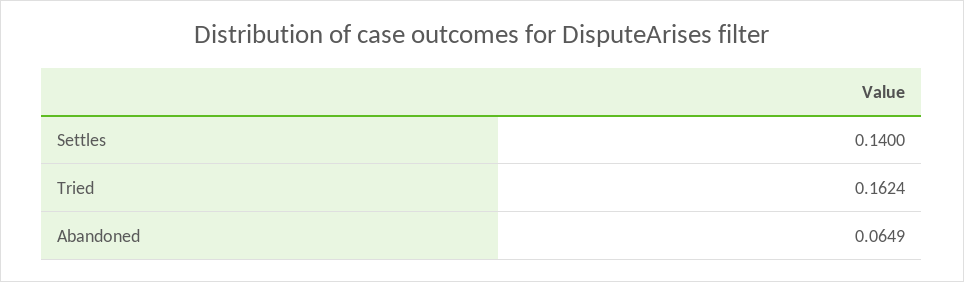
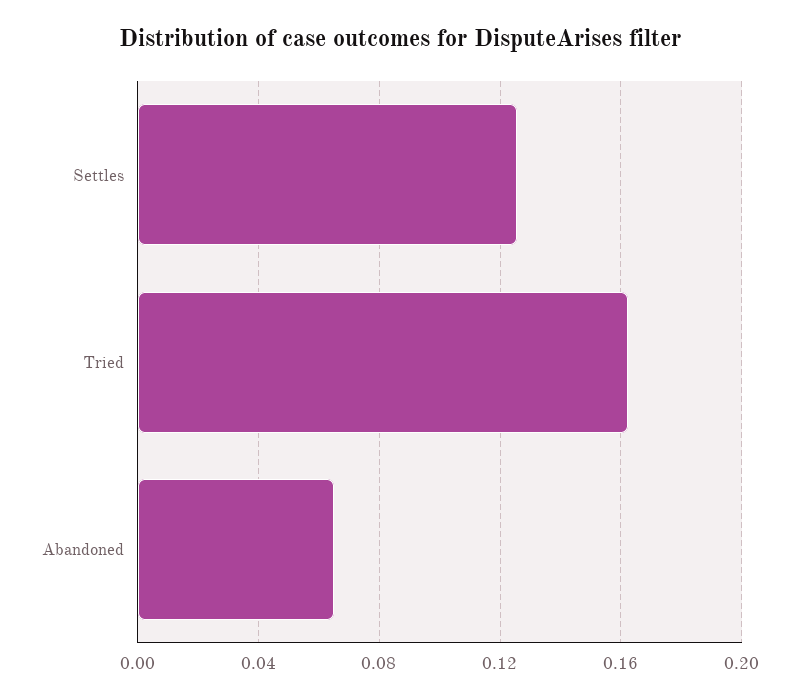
Settles: 0.14 -> 0.125

